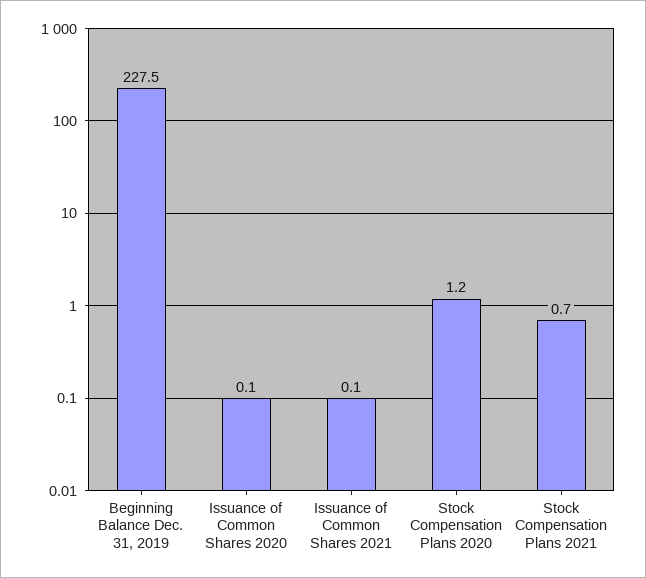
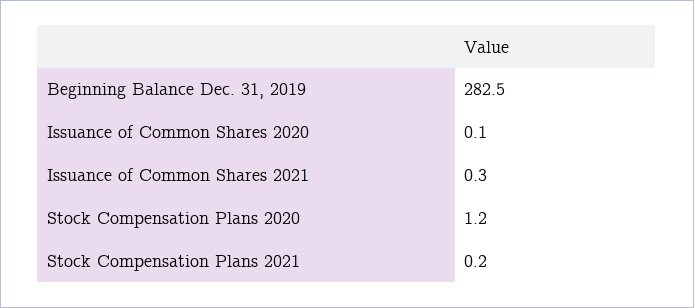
Beginning Balance Dec. 31, 2019: 227.5 -> 282.5
Issuance of Common Shares 2021: 0.1 -> 0.3
Stock Compensation Plans 2021: 0.7 -> 0.2

